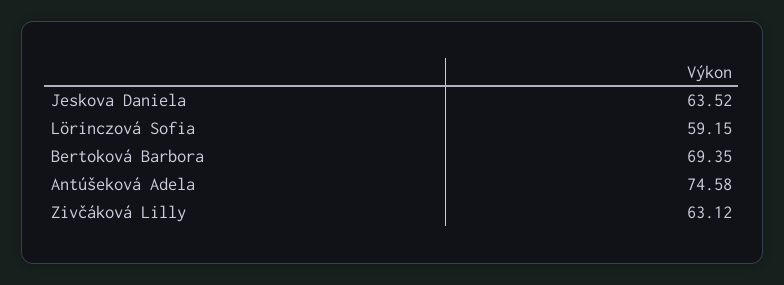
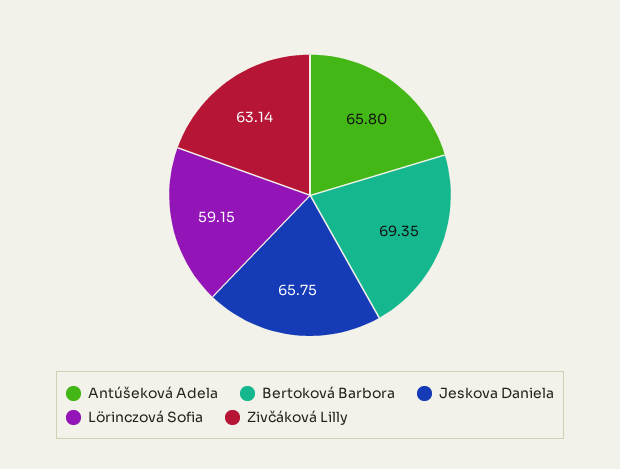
Jeskova Daniela: 63.52 -> 65.75
Antúšeková Adela: 74.58 -> 65.8
Zivčáková Lilly: 63.12 -> 63.14

